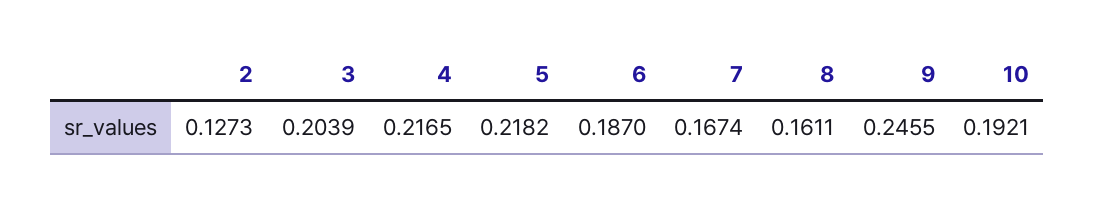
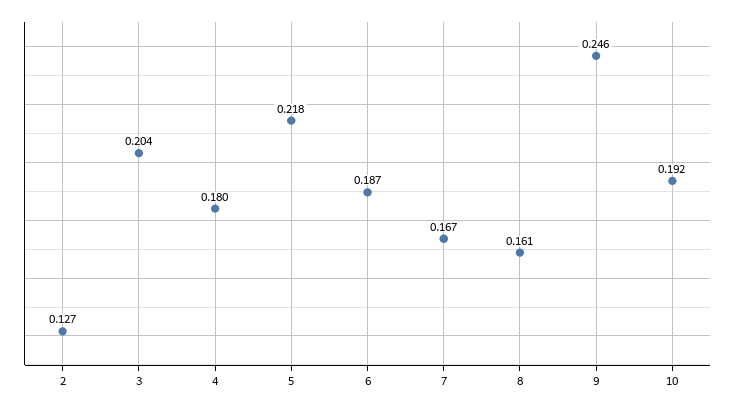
4: 0.2165 -> 0.18

